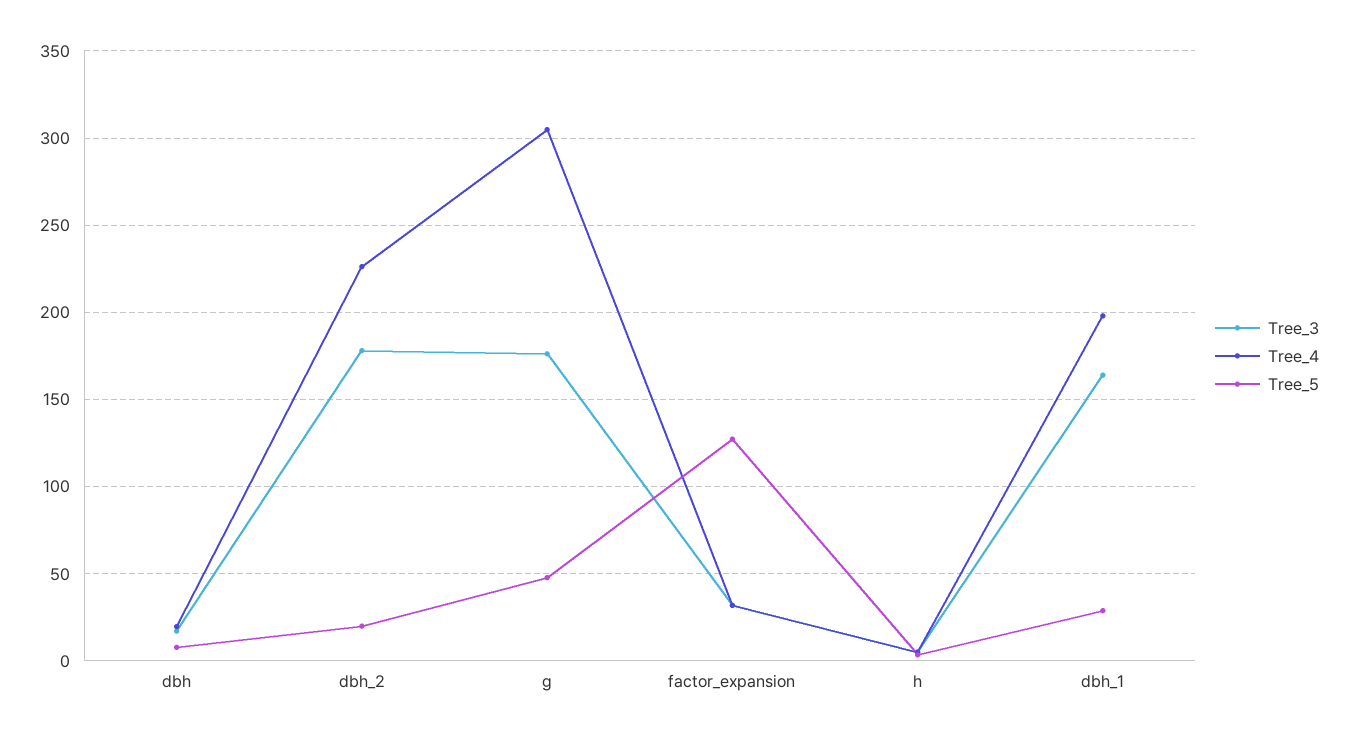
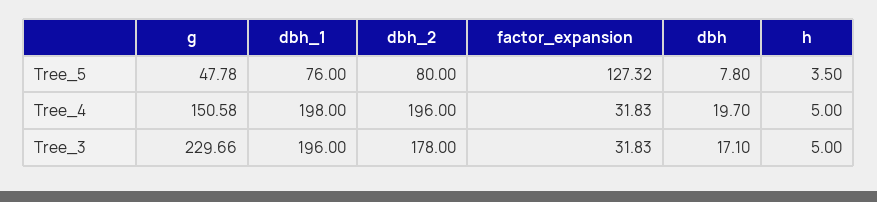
Tree_4, dbh_2: 225 -> 196
Tree_5, dbh_2: 20 -> 80
Tree_3, g: 175 -> 229.66
Tree_4, g: 305 -> 150.58
Tree_3, dbh_1: 165 -> 196
Tree_5, dbh_1: 30 -> 76

